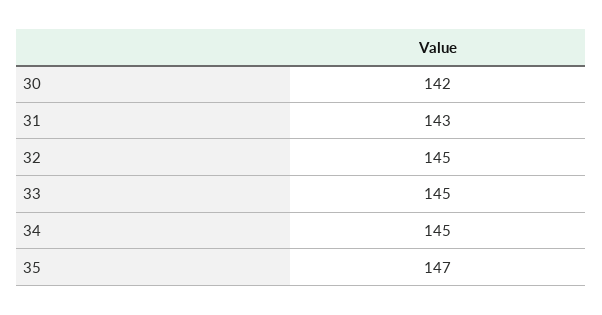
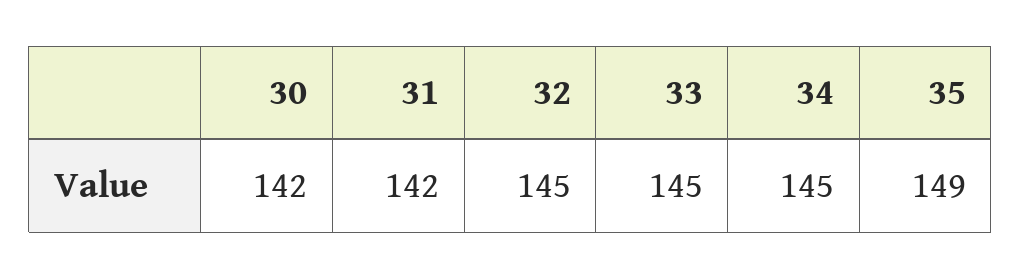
31: 143 -> 142
35: 147 -> 149

